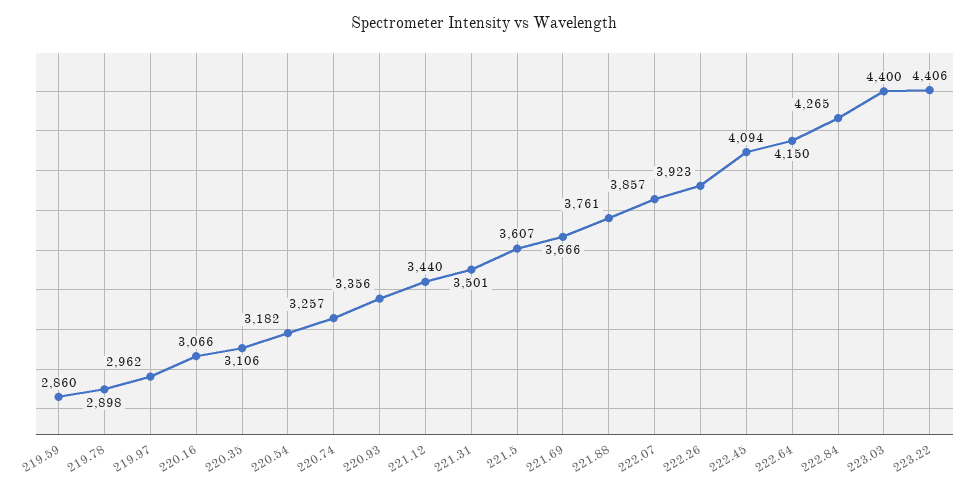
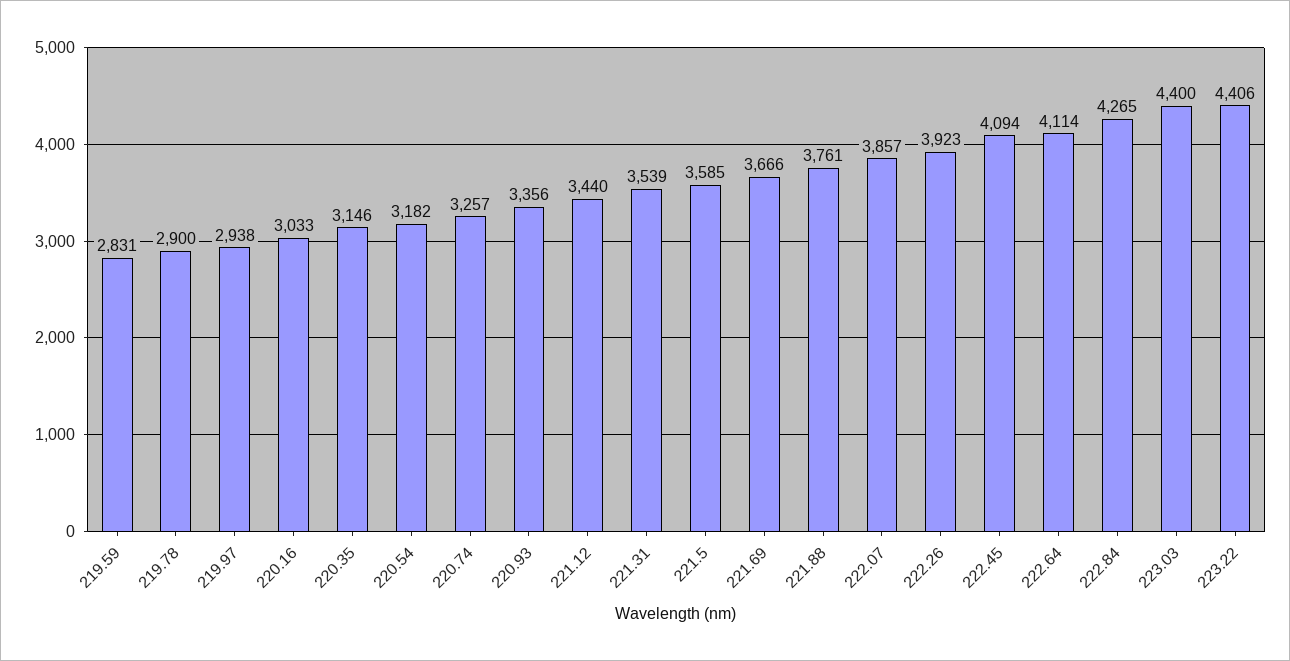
219.59: 2860 -> 2831
219.78: 2898 -> 2900
219.97: 2962 -> 2938
220.16: 3066 -> 3033
220.35: 3106 -> 3146
221.31: 3501 -> 3539
221.5: 3607 -> 3585
222.64: 4150 -> 4114

